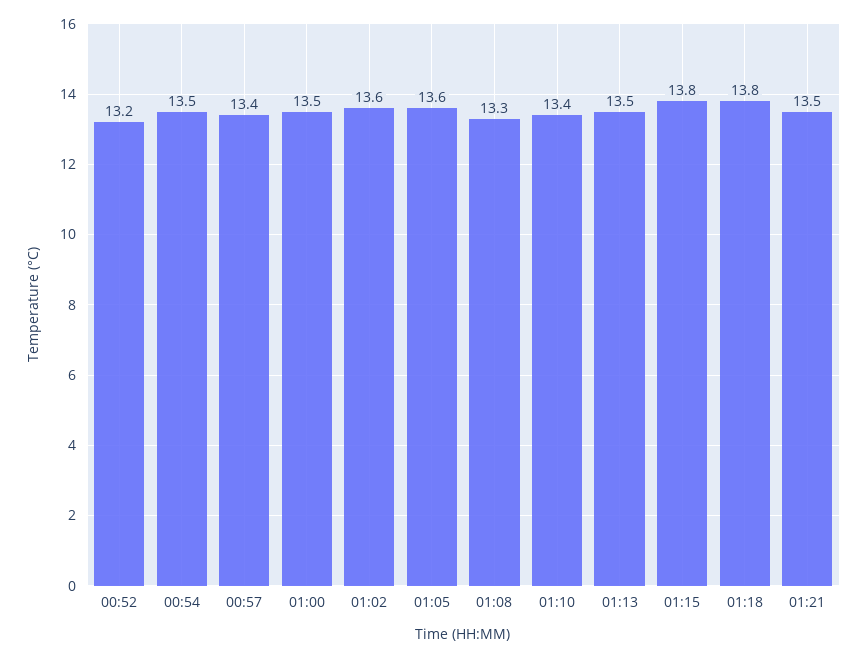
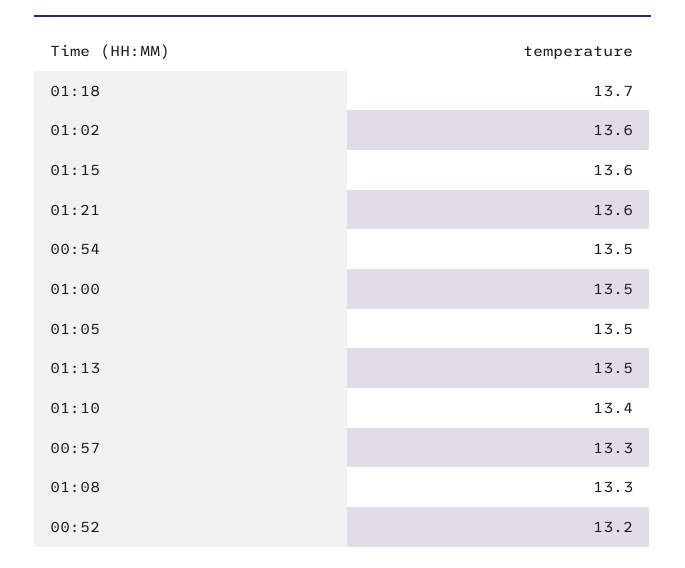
00:57: 13.4 -> 13.3
01:05: 13.6 -> 13.5
01:15: 13.8 -> 13.6
01:18: 13.8 -> 13.7
01:21: 13.5 -> 13.6

